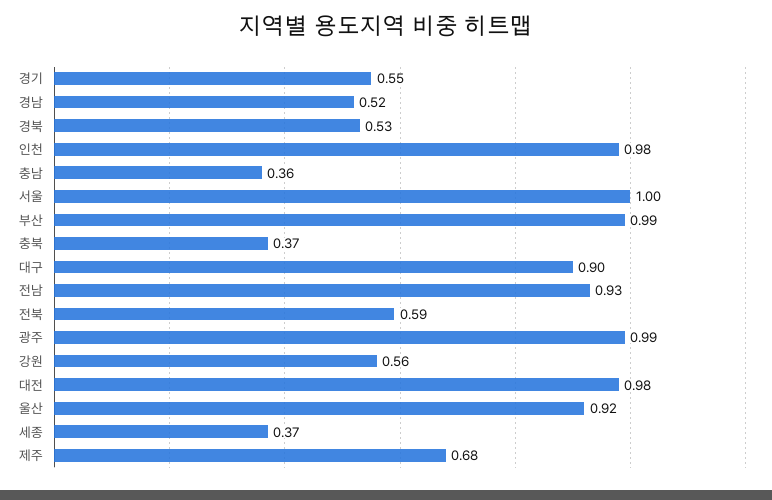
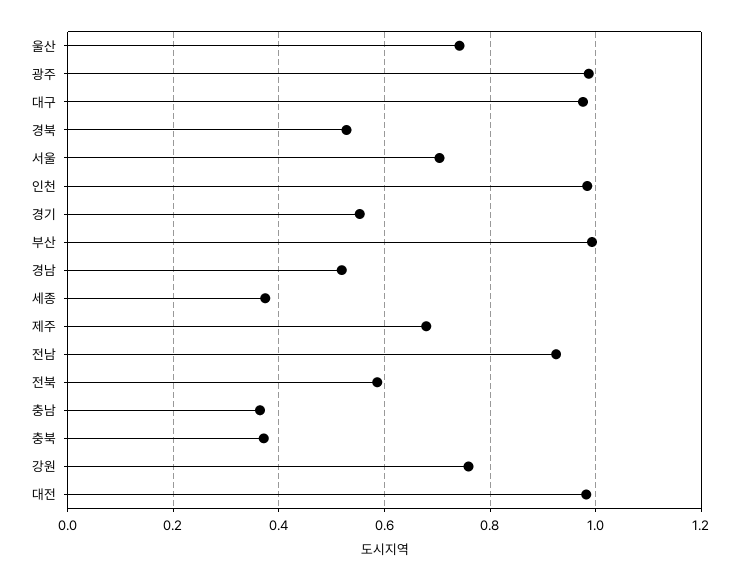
서울: 1 -> 0.7
대구: 0.9 -> 0.98
강원: 0.56 -> 0.76
울산: 0.92 -> 0.74

